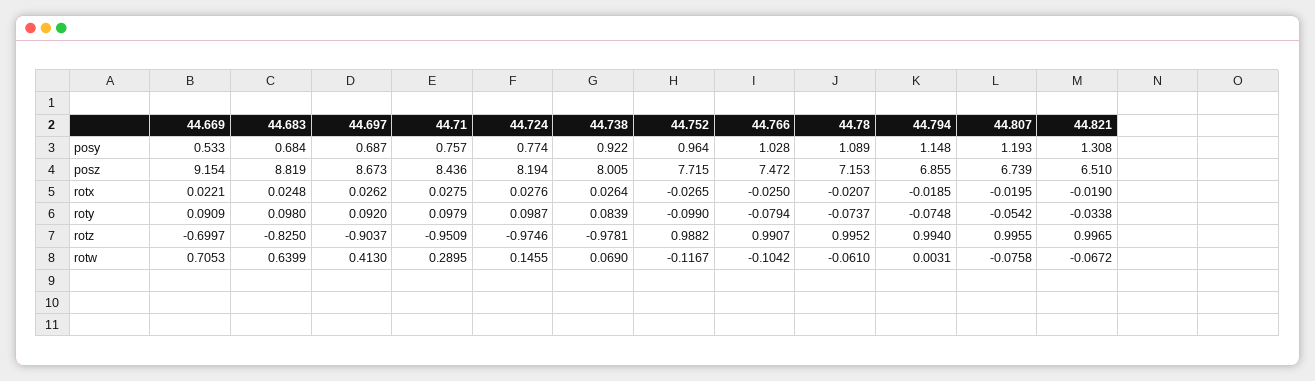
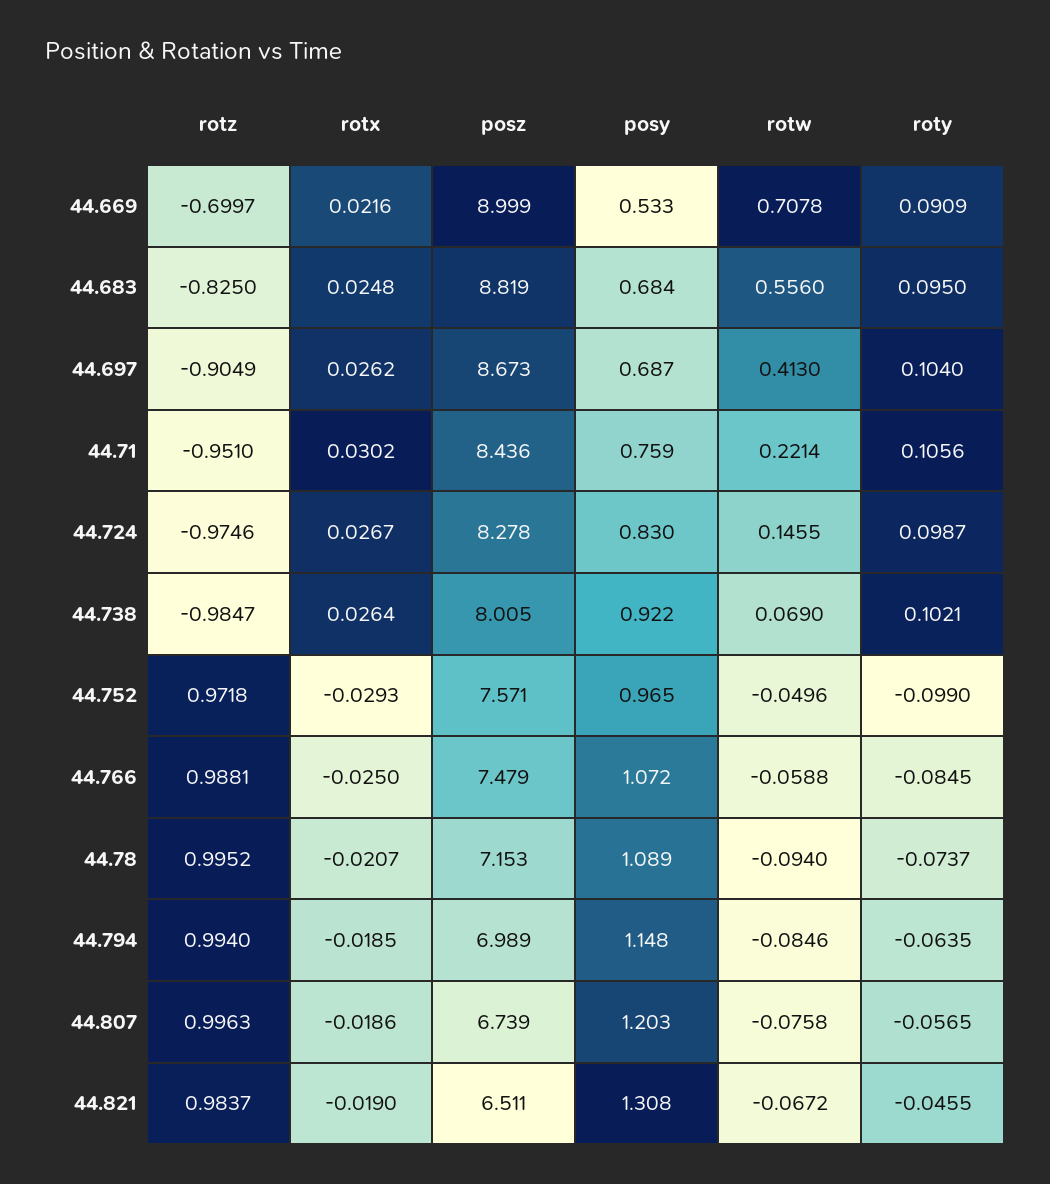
44.71, posy: 0.757 -> 0.759
44.724, posy: 0.774 -> 0.83
44.752, posy: 0.964 -> 0.965
44.766, posy: 1.028 -> 1.072
44.807, posy: 1.193 -> 1.203
44.669, posz: 9.154 -> 8.999
44.724, posz: 8.194 -> 8.278
44.752, posz: 7.715 -> 7.571
44.766, posz: 7.472 -> 7.479
44.794, posz: 6.855 -> 6.989
44.821, posz: 6.51 -> 6.511
44.669, rotx: 0.0221 -> 0.0216
44.71, rotx: 0.0275 -> 0.0302
44.724, rotx: 0.0276 -> 0.0267
44.752, rotx: -0.0265 -> -0.0293
44.807, rotx: -0.0195 -> -0.0186
44.683, roty: 0.098 -> 0.095
44.697, roty: 0.092 -> 0.104
44.71, roty: 0.0979 -> 0.1056
44.738, roty: 0.0839 -> 0.1021
44.766, roty: -0.0794 -> -0.0845
44.794, roty: -0.0748 -> -0.0635
44.807, roty: -0.0542 -> -0.0565
44.821, roty: -0.0338 -> -0.0455
44.697, rotz: -0.9037 -> -0.9049
44.71, rotz: -0.9509 -> -0.951
44.738, rotz: -0.9781 -> -0.9847
44.752, rotz: 0.9882 -> 0.9718
44.766, rotz: 0.9907 -> 0.9881
44.807, rotz: 0.9955 -> 0.9963
44.821, rotz: 0.9965 -> 0.9837
44.669, rotw: 0.7053 -> 0.7078
44.683, rotw: 0.6399 -> 0.556
44.71, rotw: 0.2895 -> 0.2214
44.752, rotw: -0.1167 -> -0.0496
44.766, rotw: -0.1042 -> -0.0588
44.78, rotw: -0.061 -> -0.094
44.794, rotw: 0.0031 -> -0.0846

